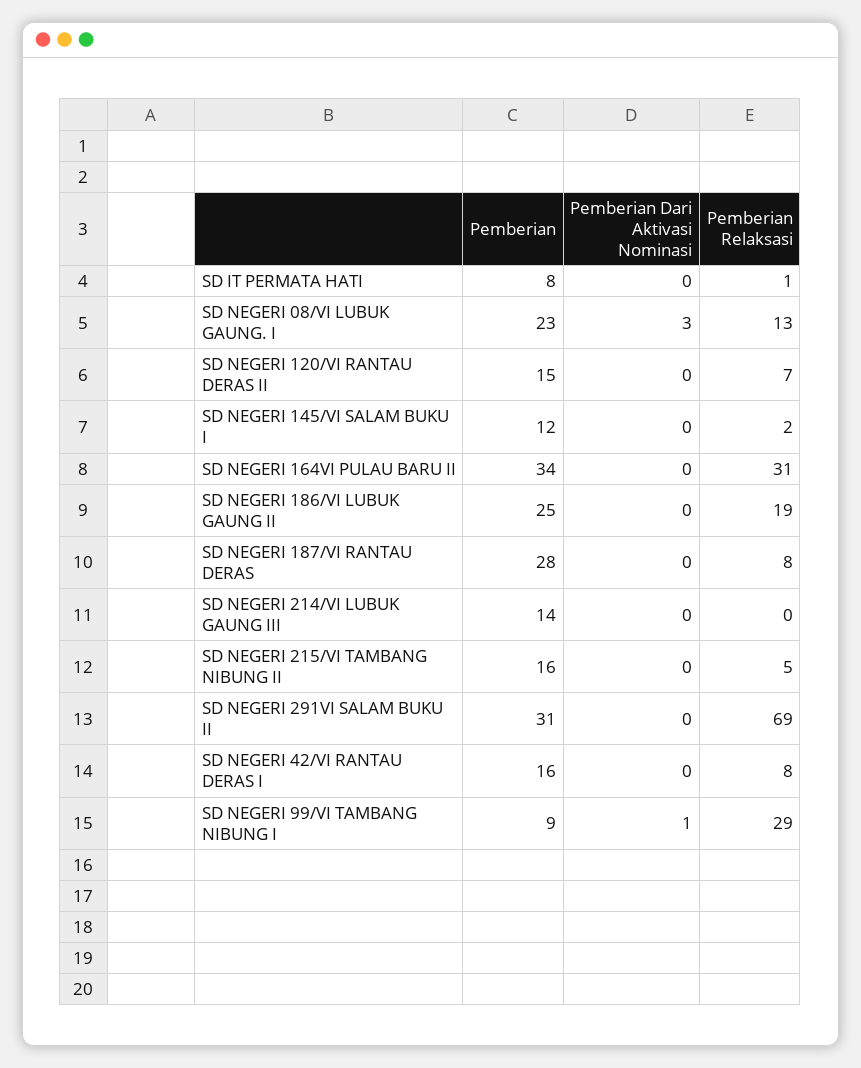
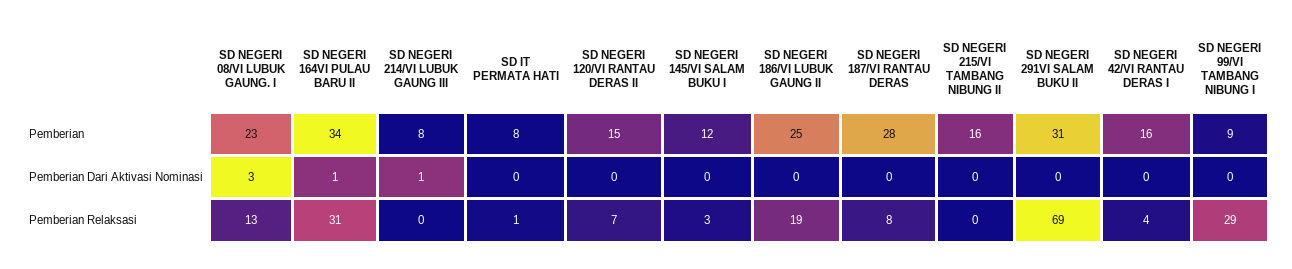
Pemberian Relaksasi, SD NEGERI 145/VI SALAM BUKU I: 2 -> 3
Pemberian Dari Aktivasi Nominasi, SD NEGERI 164VI PULAU BARU II: 0 -> 1
Pemberian, SD NEGERI 214/VI LUBUK GAUNG III: 14 -> 8
Pemberian Dari Aktivasi Nominasi, SD NEGERI 214/VI LUBUK GAUNG III: 0 -> 1
Pemberian Relaksasi, SD NEGERI 215/VI TAMBANG NIBUNG II: 5 -> 0
Pemberian Relaksasi, SD NEGERI 42/VI RANTAU DERAS I: 8 -> 4
Pemberian Dari Aktivasi Nominasi, SD NEGERI 99/VI TAMBANG NIBUNG I: 1 -> 0

